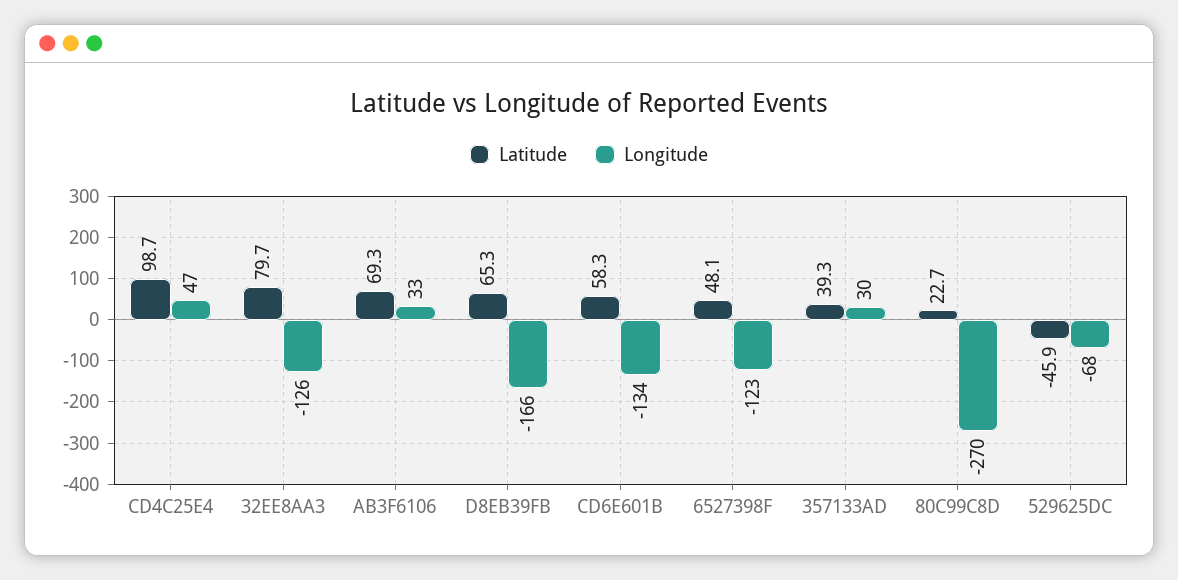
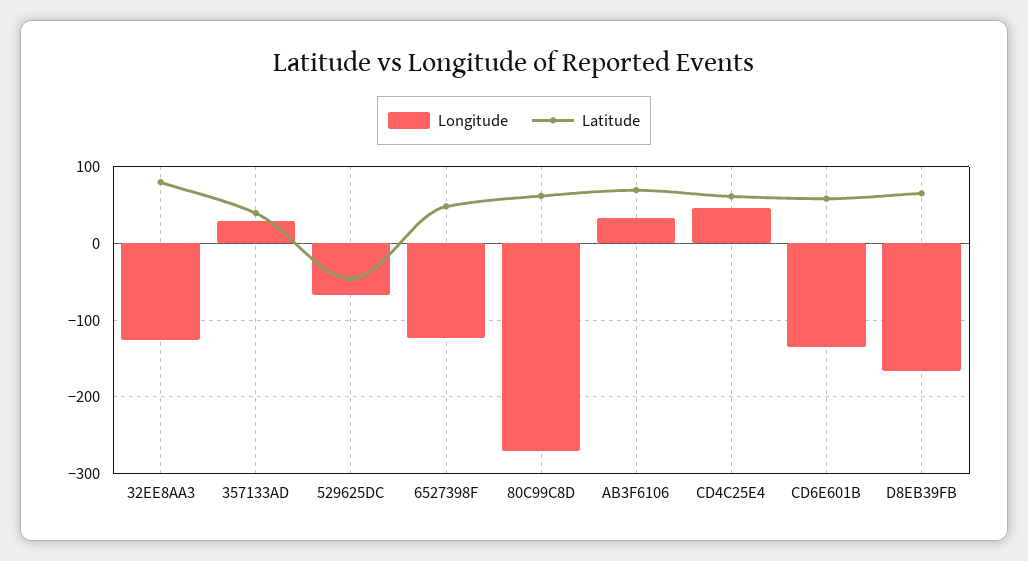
Latitude, CD4C25E4: 98.7 -> 60
Latitude, 80C99C8D: 22.7 -> 60

